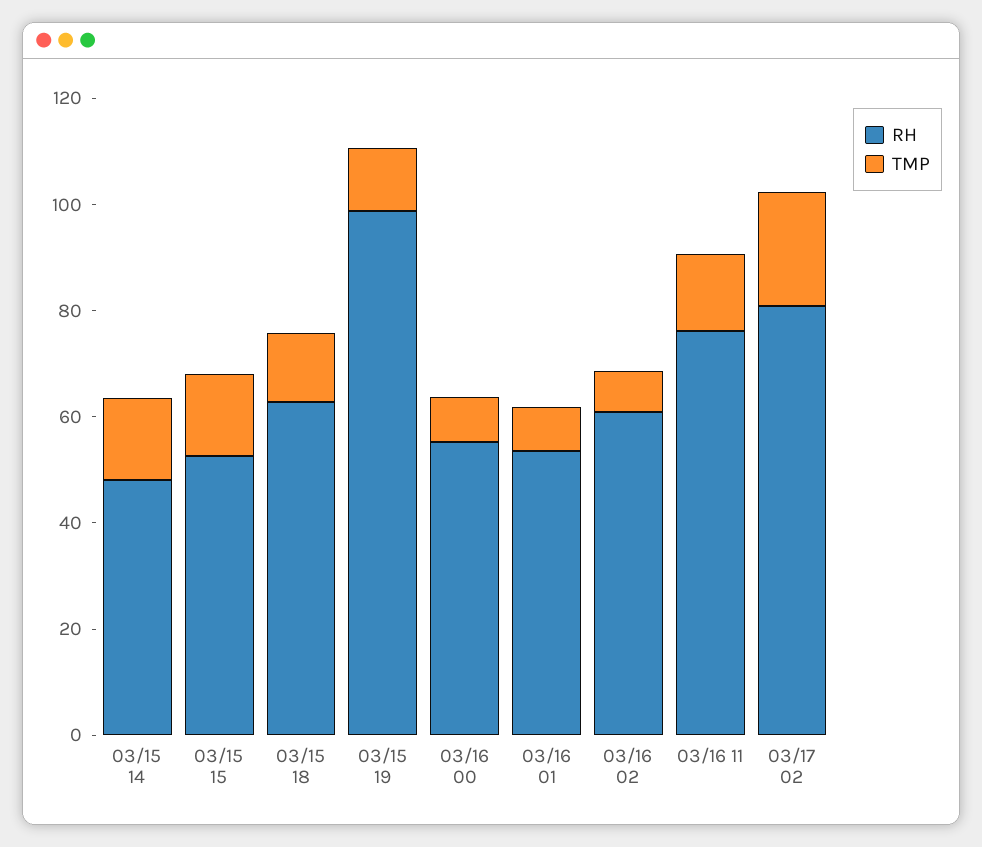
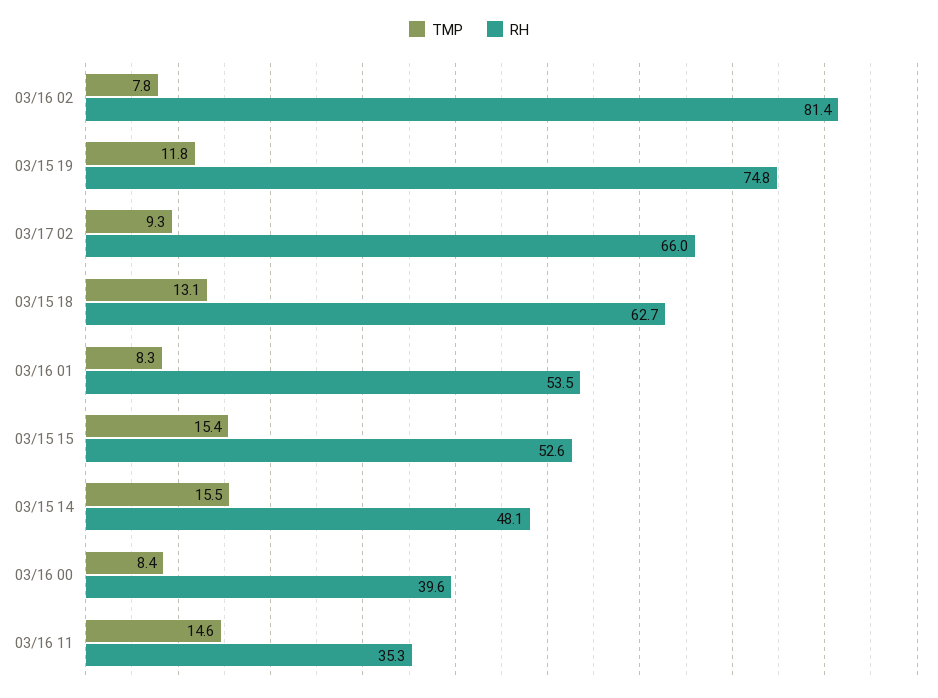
RH, 03/15 19: 100 -> 74.8
RH, 03/16 00: 55 -> 39.6
RH, 03/16 02: 60 -> 81.4
RH, 03/16 11: 75 -> 35.3
RH, 03/17 02: 80 -> 66
TMP, 03/17 02: 20 -> 9.3

